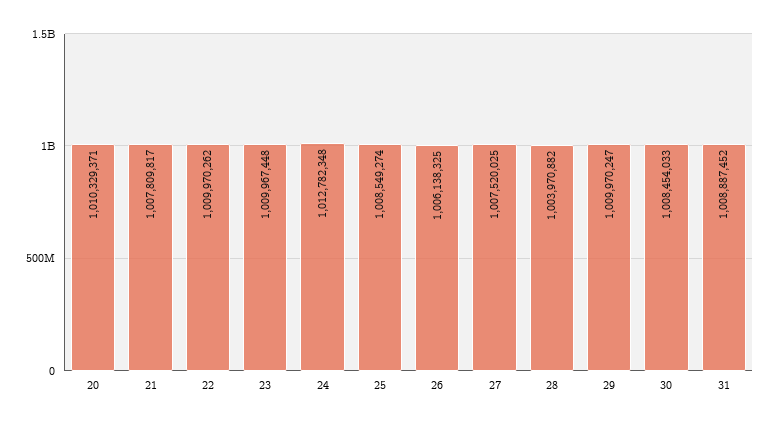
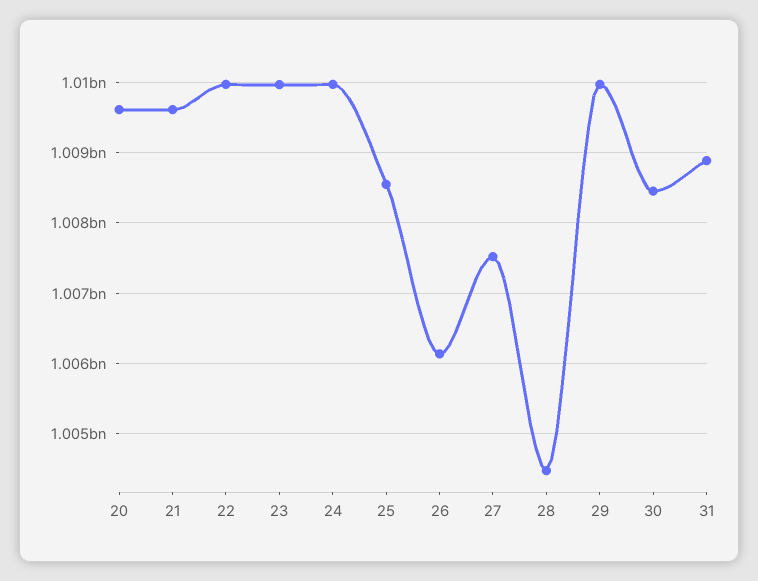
20: 1010329371 -> 1009600000
21: 1007809817 -> 1009600000
24: 1012782348 -> 1010000000
28: 1003970882 -> 1004500000

